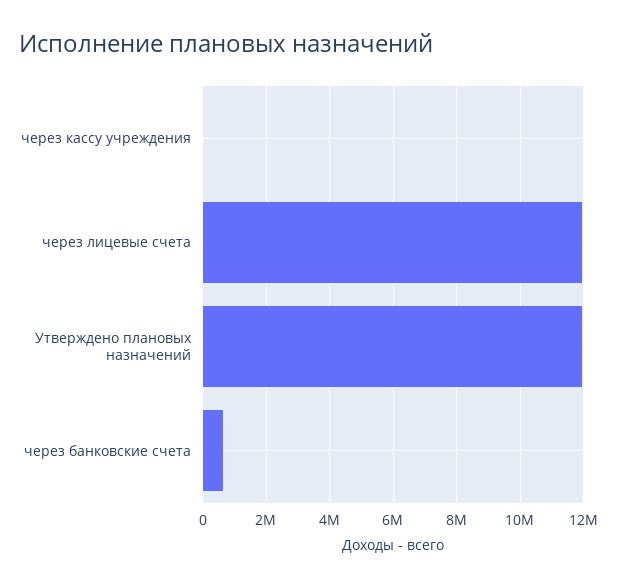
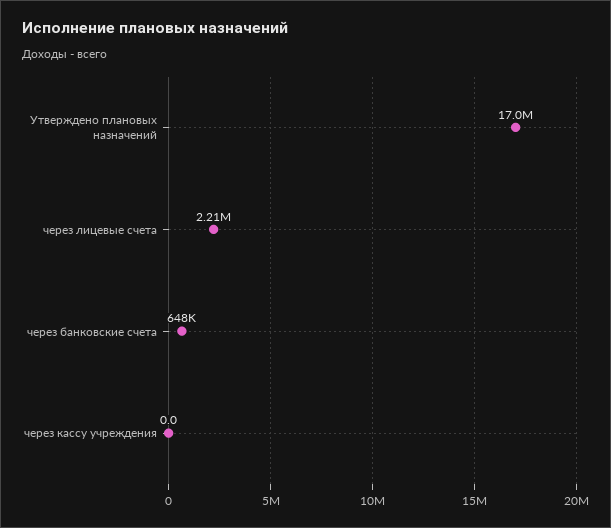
через лицевые счета: 12000000 -> 2210000
Утверждено плановых назначений: 12000000 -> 17000000

